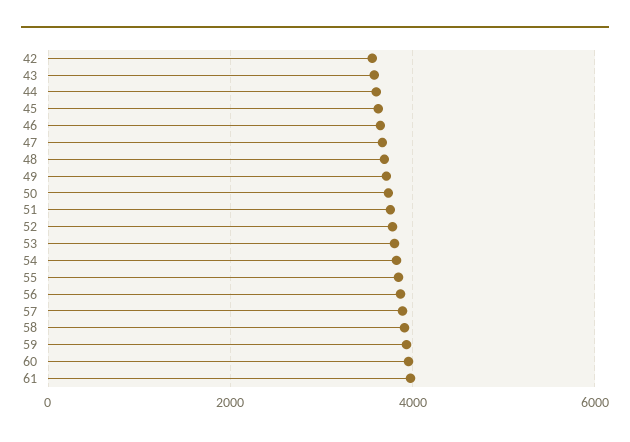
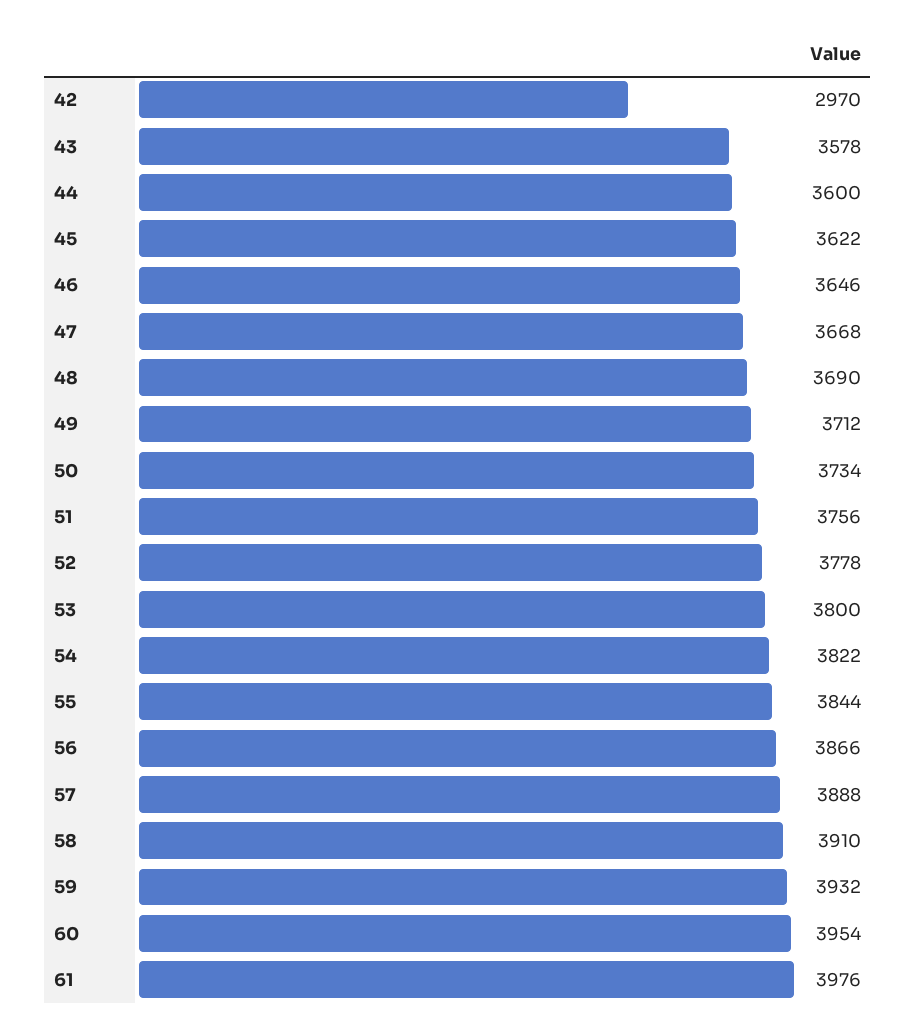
42: 3600 -> 2970

